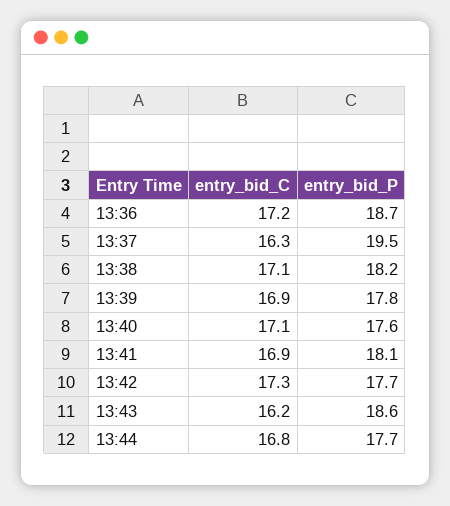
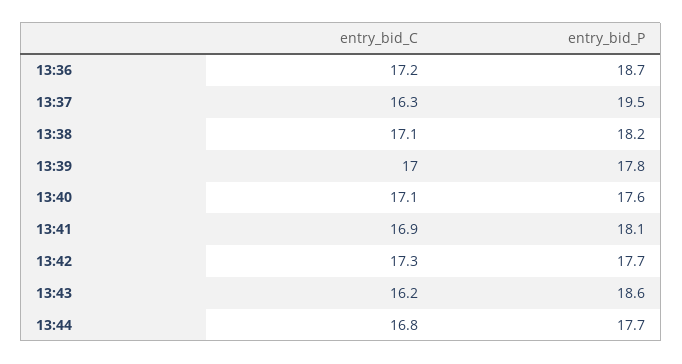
entry_bid_C, 13:39: 16.9 -> 17

